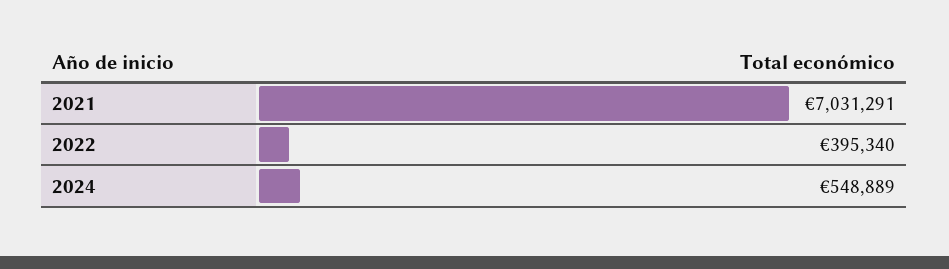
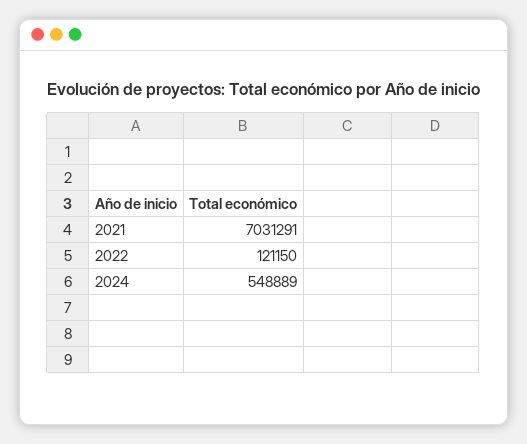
2022: 395340 -> 121150

